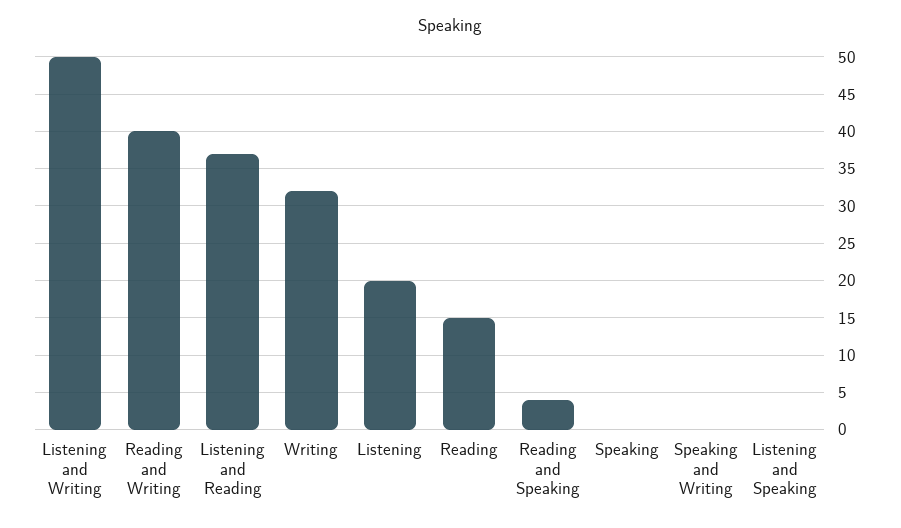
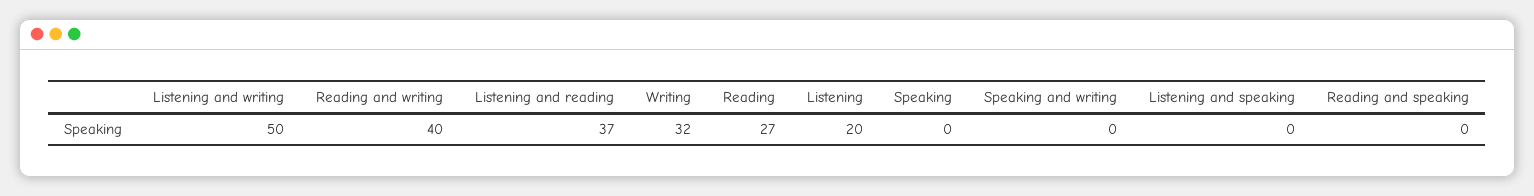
Reading: 15 -> 27
Reading and Speaking: 4 -> 0

